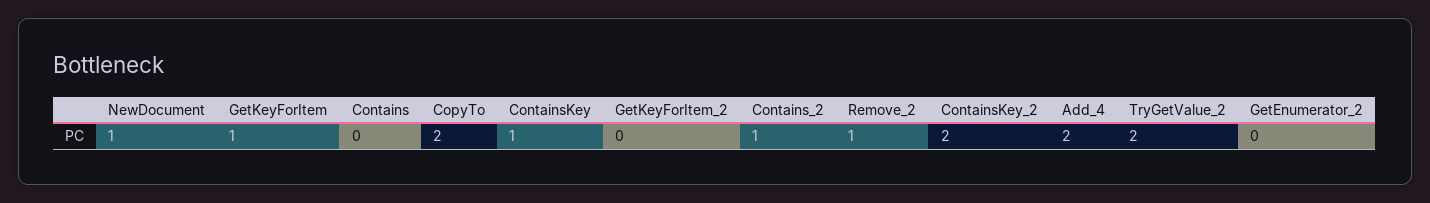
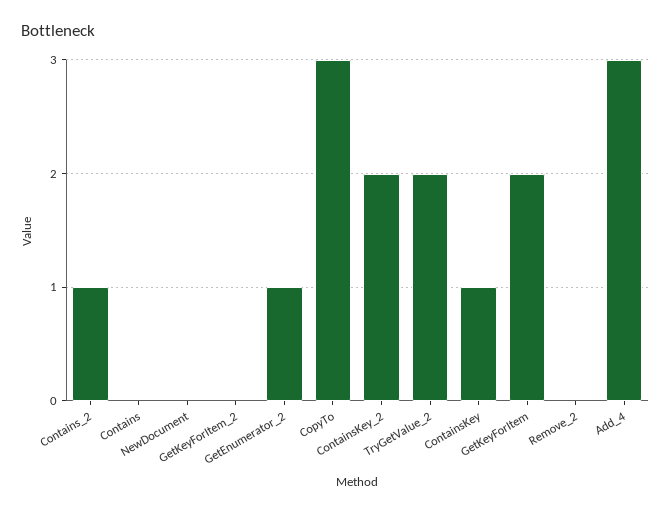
NewDocument: 1 -> 0
GetKeyForItem: 1 -> 2
CopyTo: 2 -> 3
Remove_2: 1 -> 0
Add_4: 2 -> 3
GetEnumerator_2: 0 -> 1

